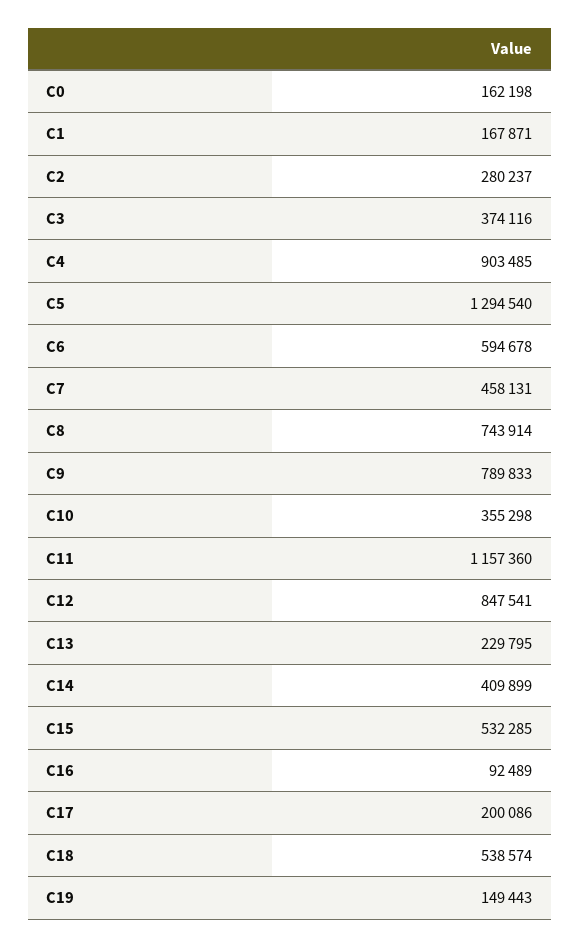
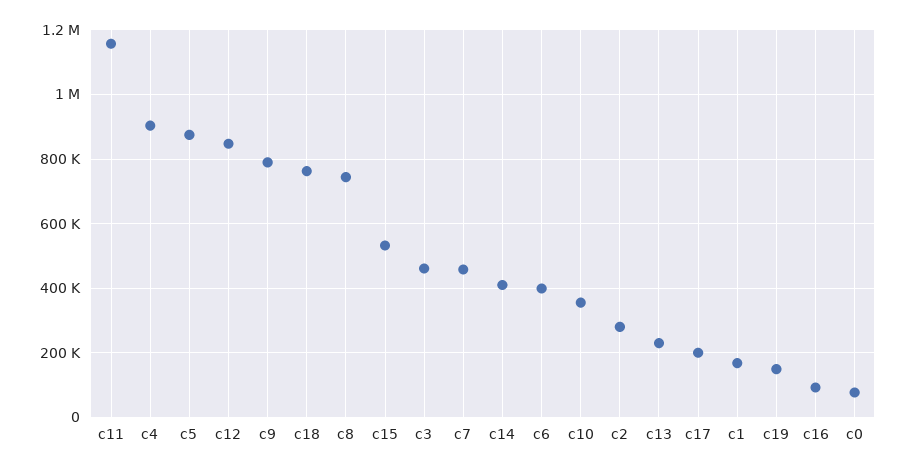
C0: 162198 -> 80000
C3: 374116 -> 460000
C5: 1294540 -> 880000
C6: 594678 -> 400000
C18: 538574 -> 760000

